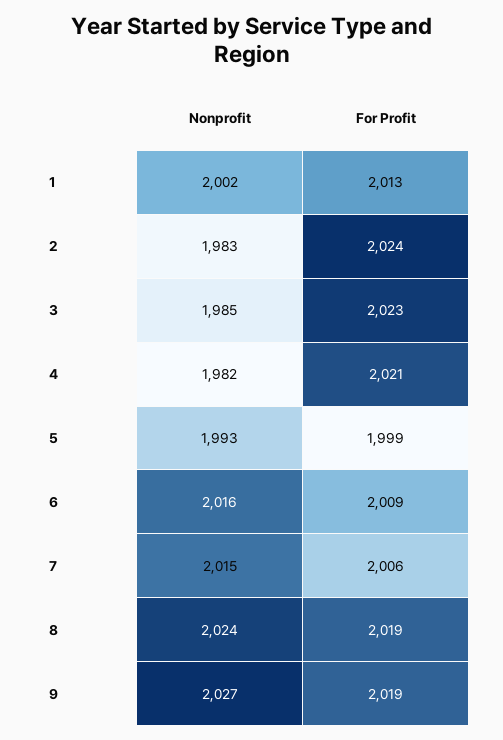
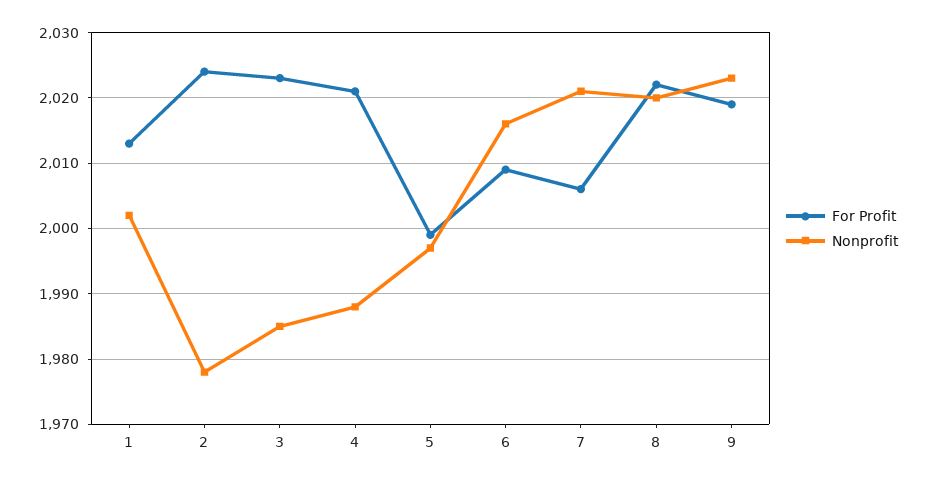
Nonprofit, 2: 1983 -> 1978
Nonprofit, 4: 1982 -> 1988
Nonprofit, 5: 1993 -> 1997
Nonprofit, 7: 2015 -> 2021
Nonprofit, 8: 2024 -> 2020
For Profit, 8: 2019 -> 2022
Nonprofit, 9: 2027 -> 2023

